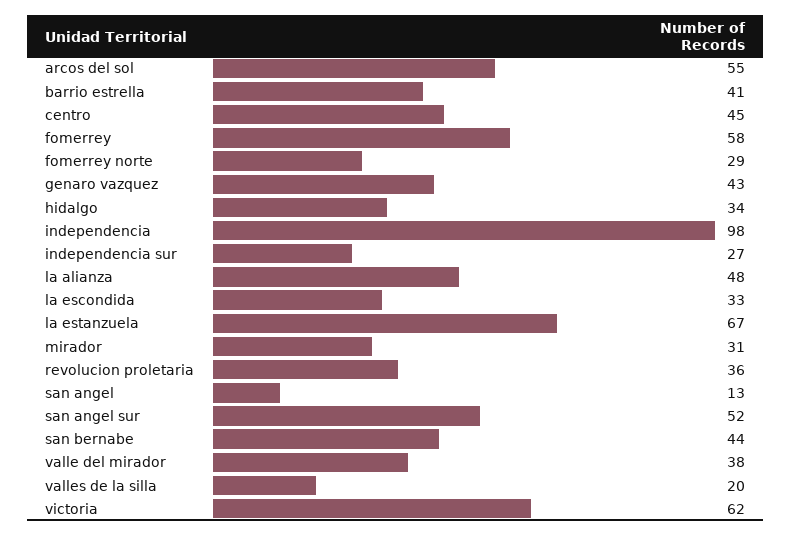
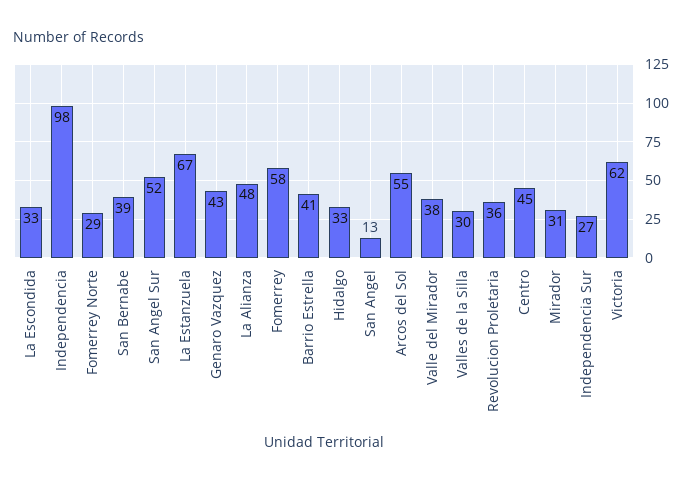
hidalgo: 34 -> 33
san bernabe: 44 -> 39
valles de la silla: 20 -> 30

